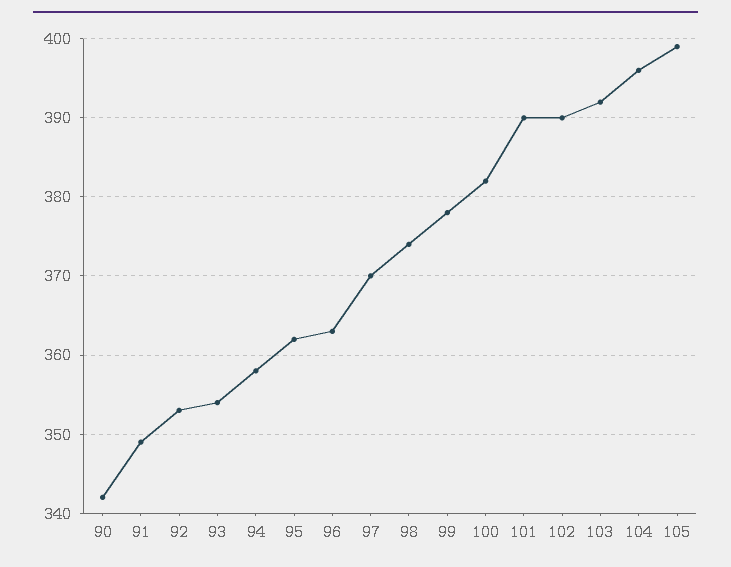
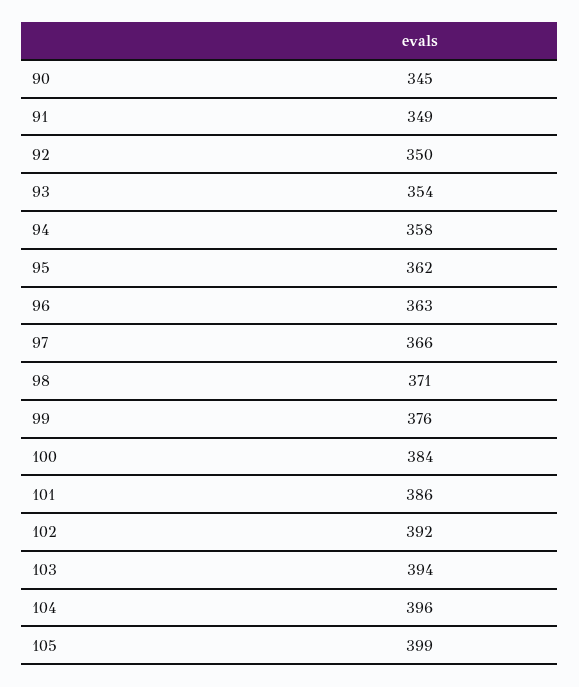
90: 342 -> 345
92: 353 -> 350
97: 370 -> 366
98: 374 -> 371
99: 378 -> 376
100: 382 -> 384
101: 390 -> 386
102: 390 -> 392
103: 392 -> 394

